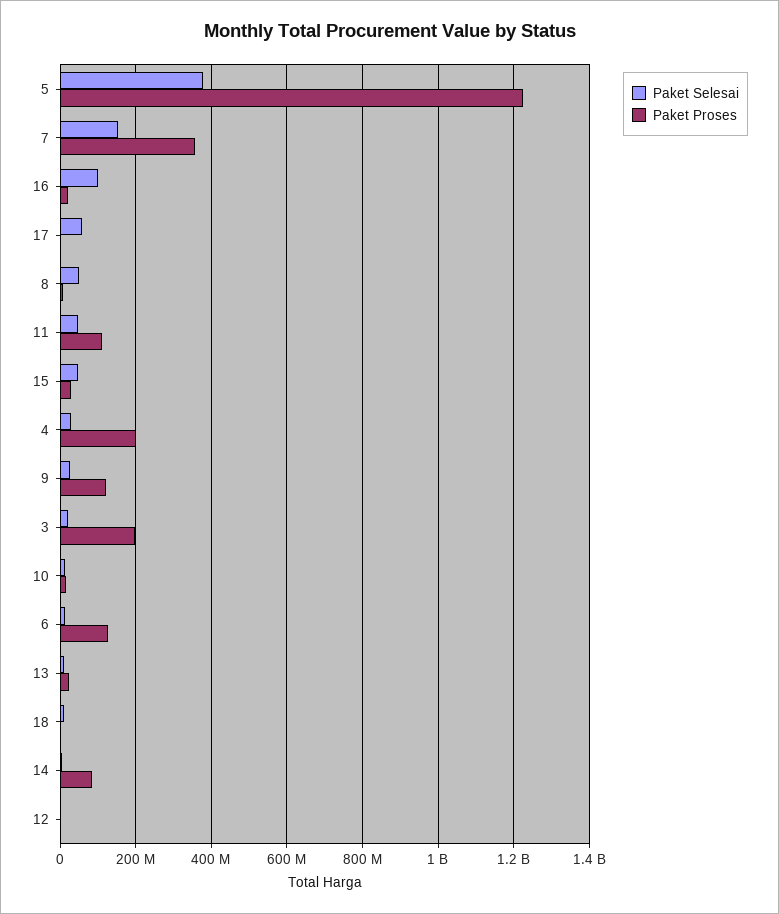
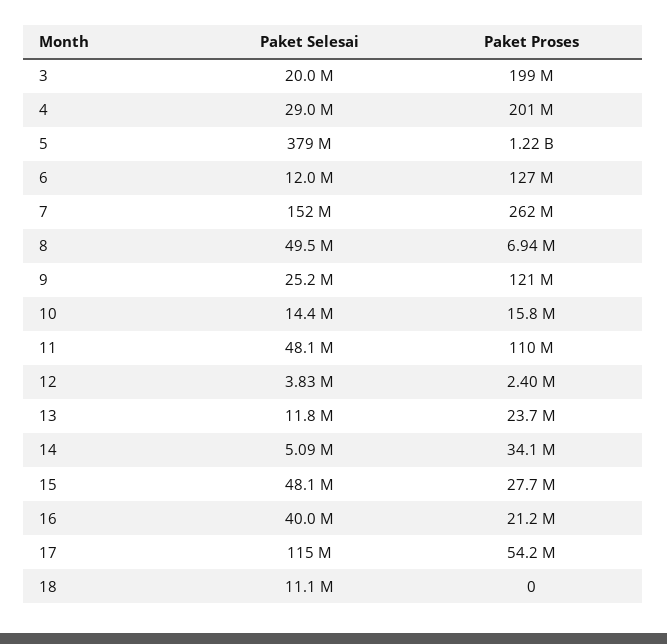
Paket Proses, 7: 360000000 -> 262000000
Paket Selesai, 16: 100000000 -> 40000000
Paket Selesai, 17: 60000000 -> 115000000
Paket Proses, 17: 0 -> 54200000
Paket Proses, 14: 80000000 -> 34100000

